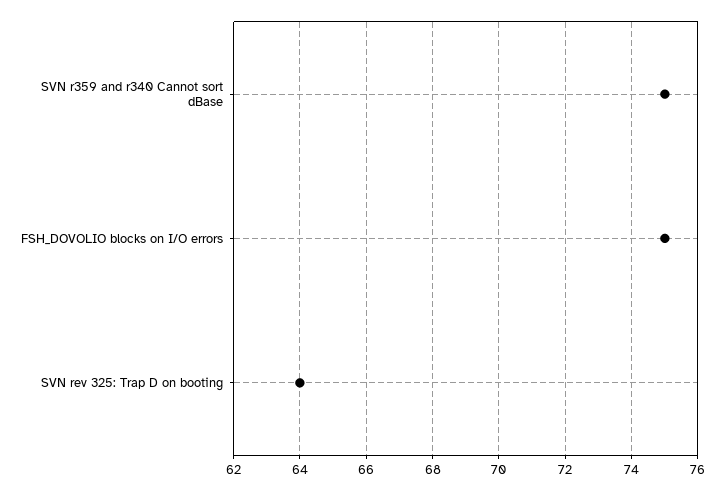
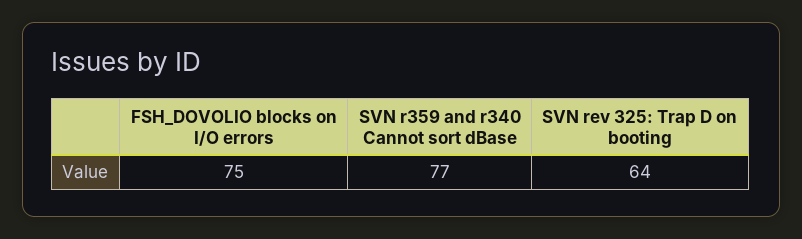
SVN r359 and r340 Cannot sort dBase: 75 -> 77

